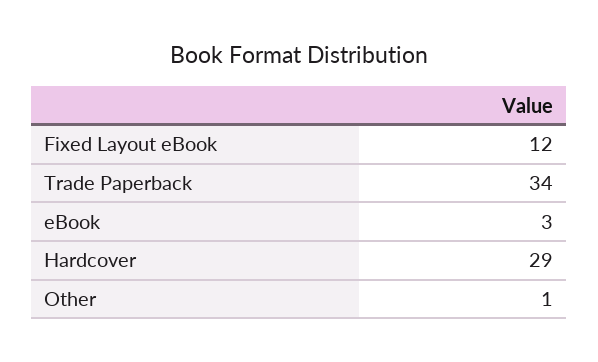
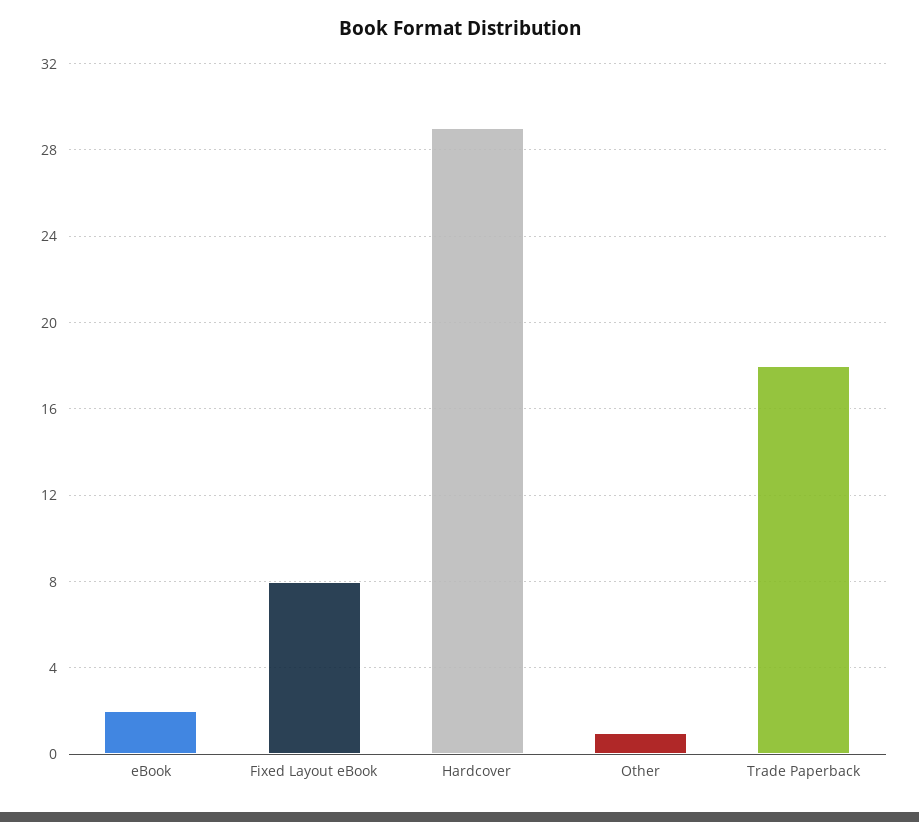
Fixed Layout eBook: 12 -> 8
Trade Paperback: 34 -> 18
eBook: 3 -> 2

